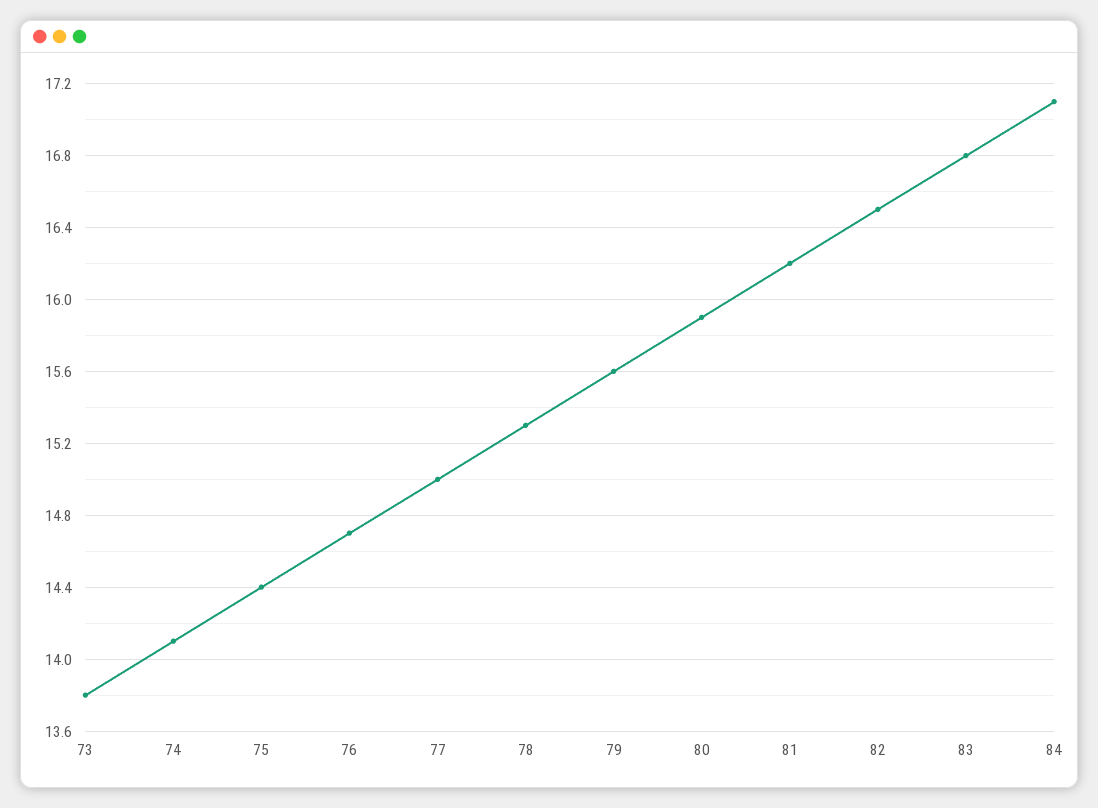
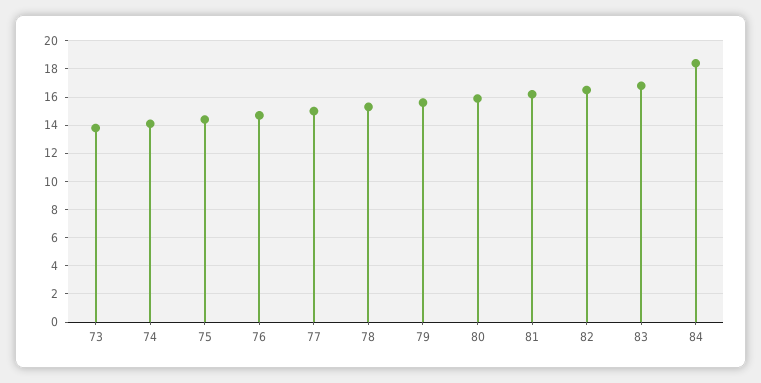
84: 17.1 -> 18.5

